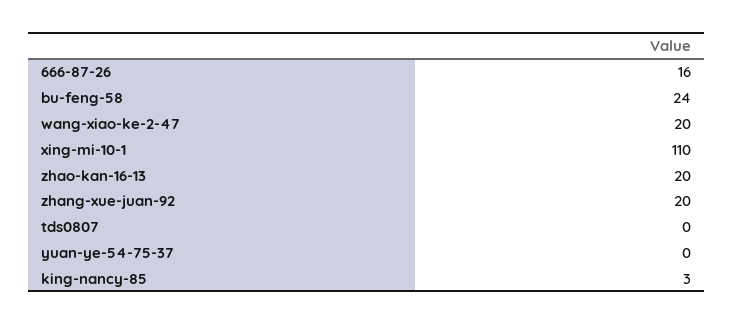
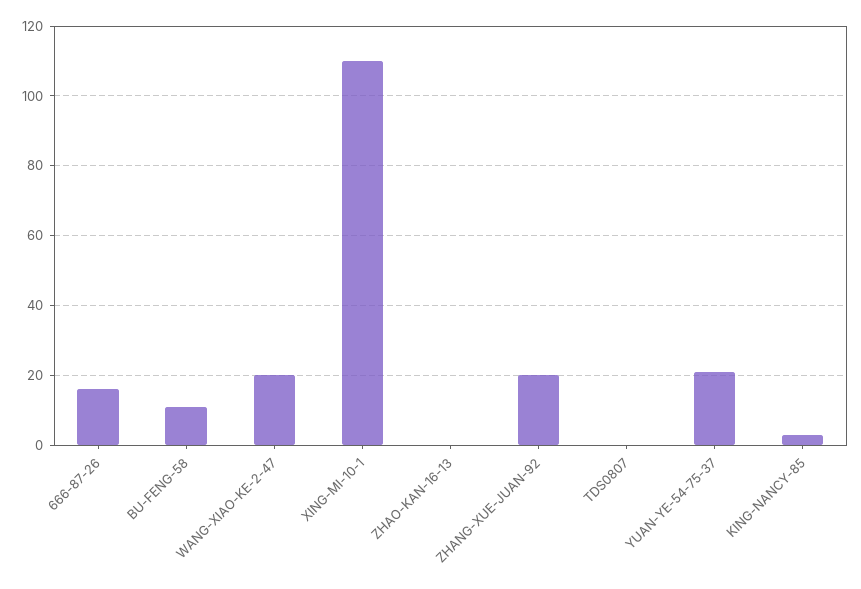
bu-feng-58: 24 -> 10
zhao-kan-16-13: 20 -> 0
yuan-ye-54-75-37: 0 -> 20

